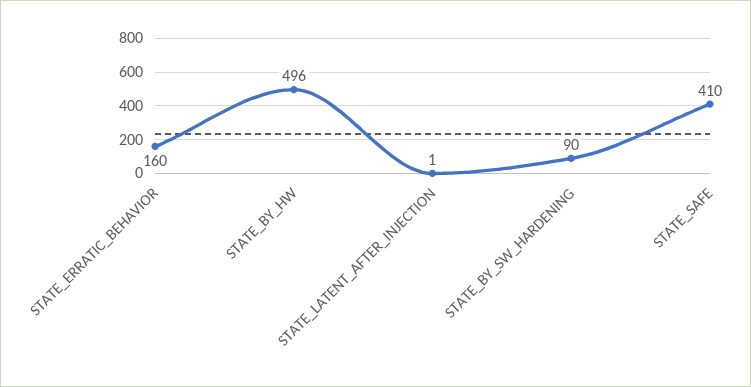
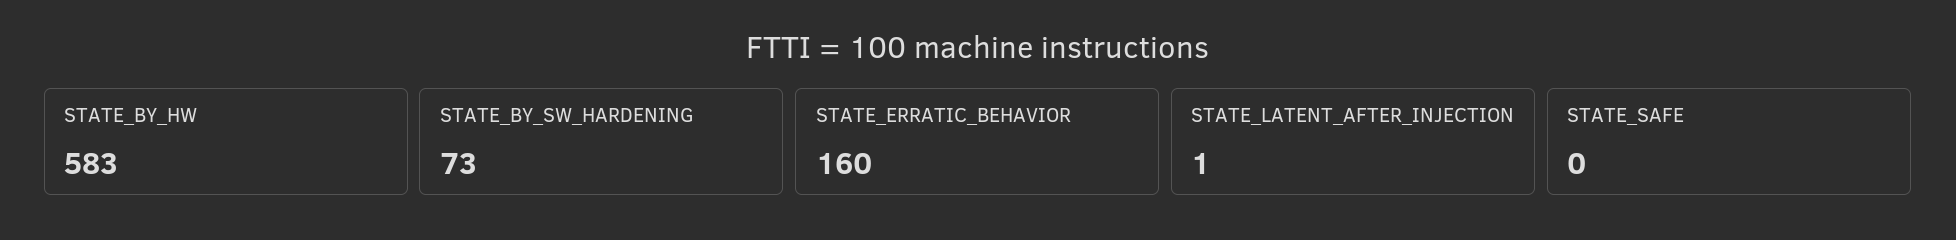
STATE_BY_HW: 496 -> 583
STATE_BY_SW_HARDENING: 90 -> 73
STATE_SAFE: 410 -> 0

